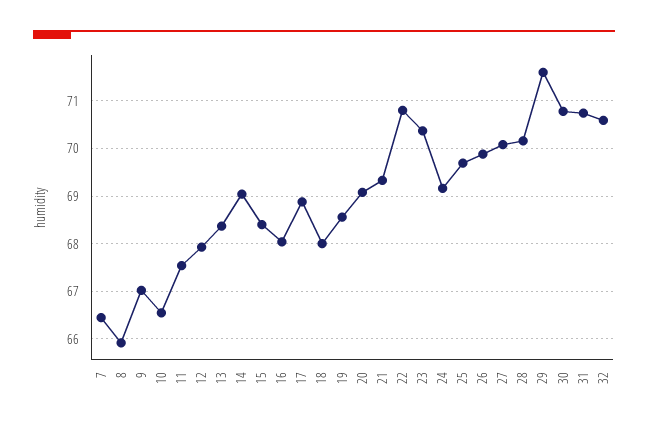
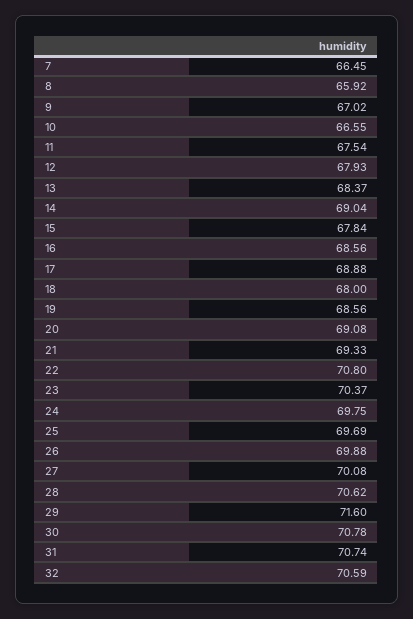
15: 68.4 -> 67.84
16: 68 -> 68.56
24: 69.2 -> 69.75
28: 70.2 -> 70.62

